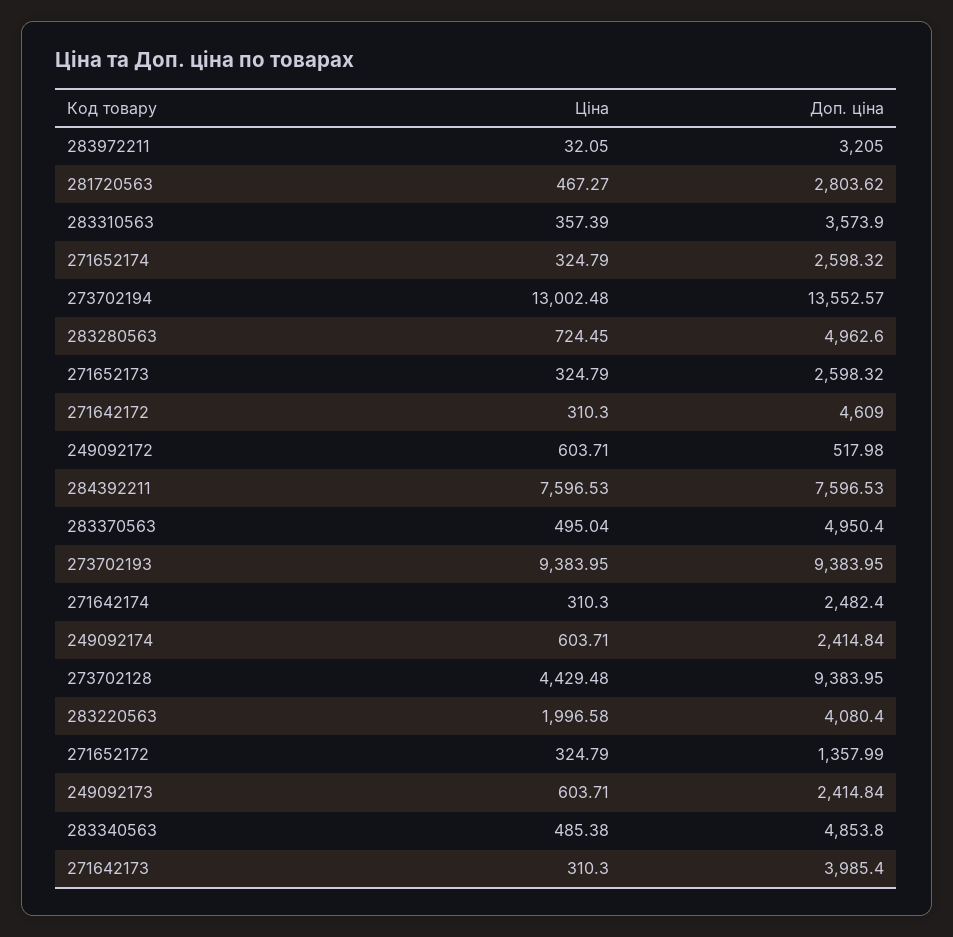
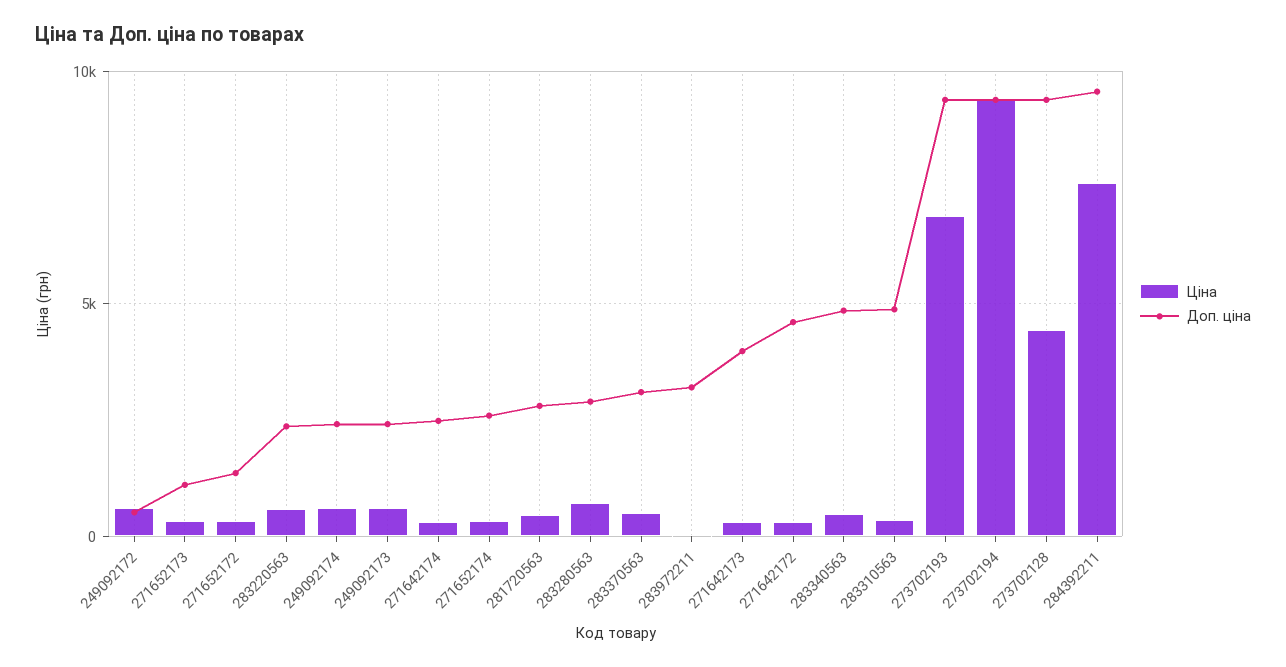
Доп. ціна, 283310563: 3573.9 -> 5000
Ціна, 273702194: 13002.48 -> 9500
Доп. ціна, 273702194: 13552.57 -> 9500
Доп. ціна, 283280563: 4962.6 -> 3000
Доп. ціна, 271652173: 2598.32 -> 1000
Доп. ціна, 284392211: 7596.53 -> 9500
Доп. ціна, 283370563: 4950.4 -> 3000
Ціна, 273702193: 9383.95 -> 7000
Ціна, 283220563: 1996.58 -> 500
Доп. ціна, 283220563: 4080.4 -> 2500

